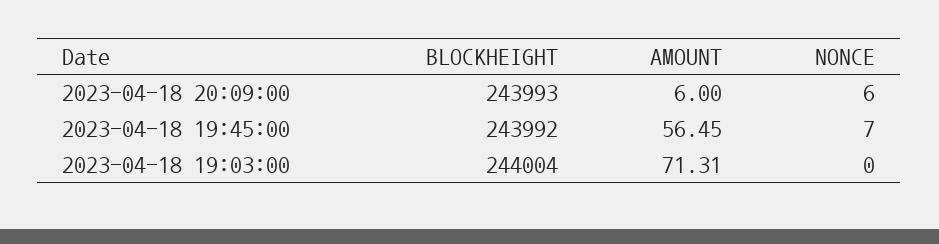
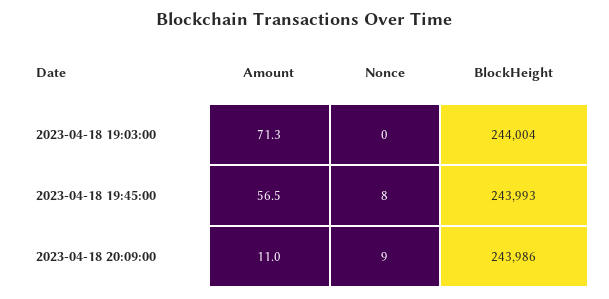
BLOCKHEIGHT, 2023-04-18 20:09:00: 243993 -> 243986
AMOUNT, 2023-04-18 20:09:00: 6 -> 11
NONCE, 2023-04-18 20:09:00: 6 -> 9
BLOCKHEIGHT, 2023-04-18 19:45:00: 243992 -> 243993
NONCE, 2023-04-18 19:45:00: 7 -> 8

